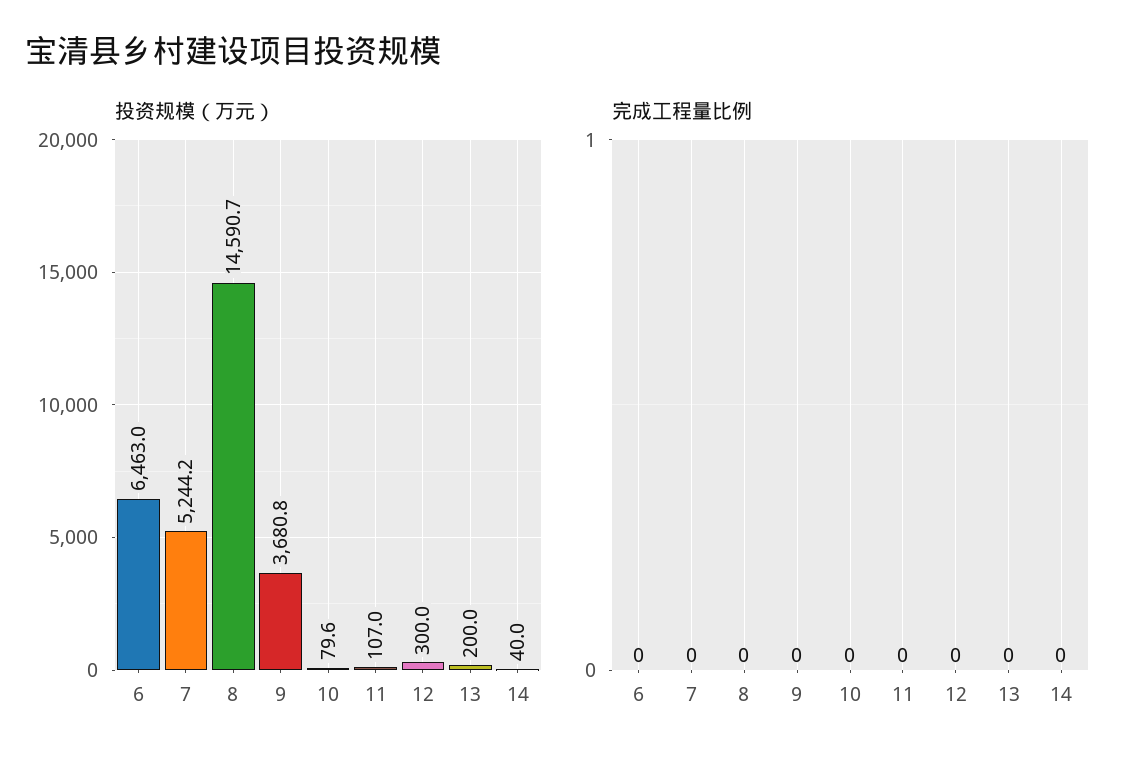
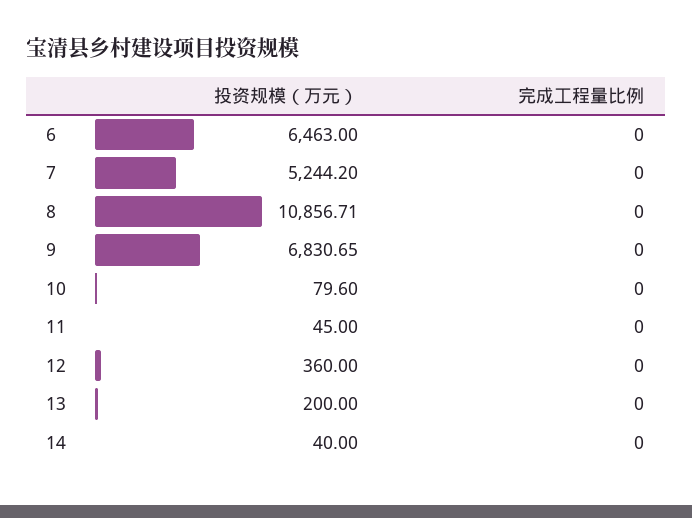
投资规模（万元）, 8: 14590.7 -> 10856.71
投资规模（万元）, 9: 3680.8 -> 6830.65
投资规模（万元）, 11: 107 -> 45
投资规模（万元）, 12: 300 -> 360

